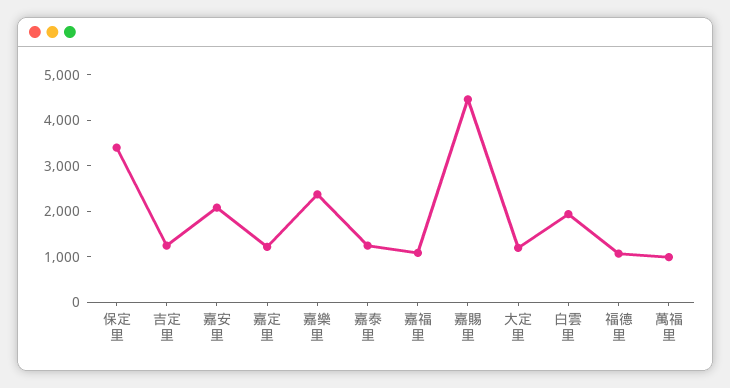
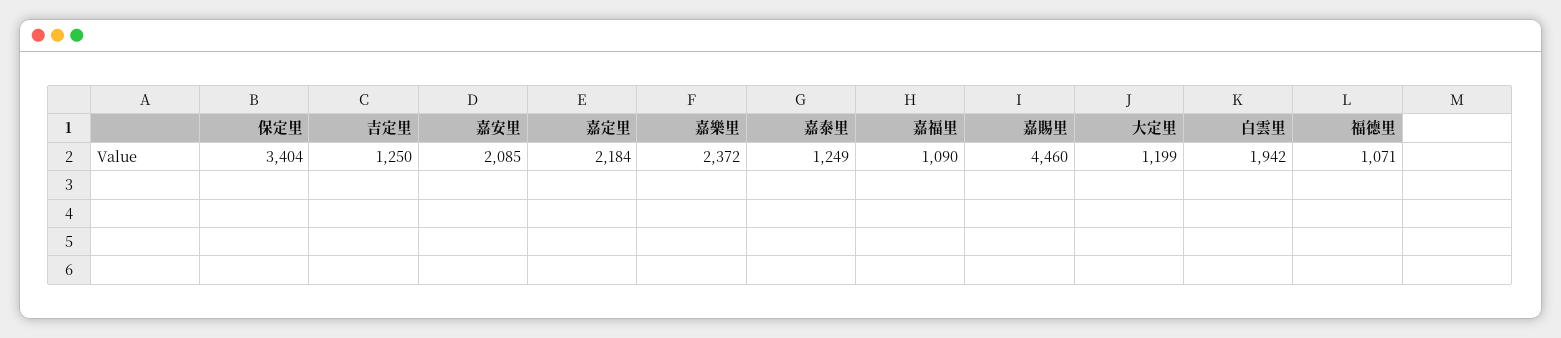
嘉定里: 1200 -> 2184
萬福里: 1000 -> none

